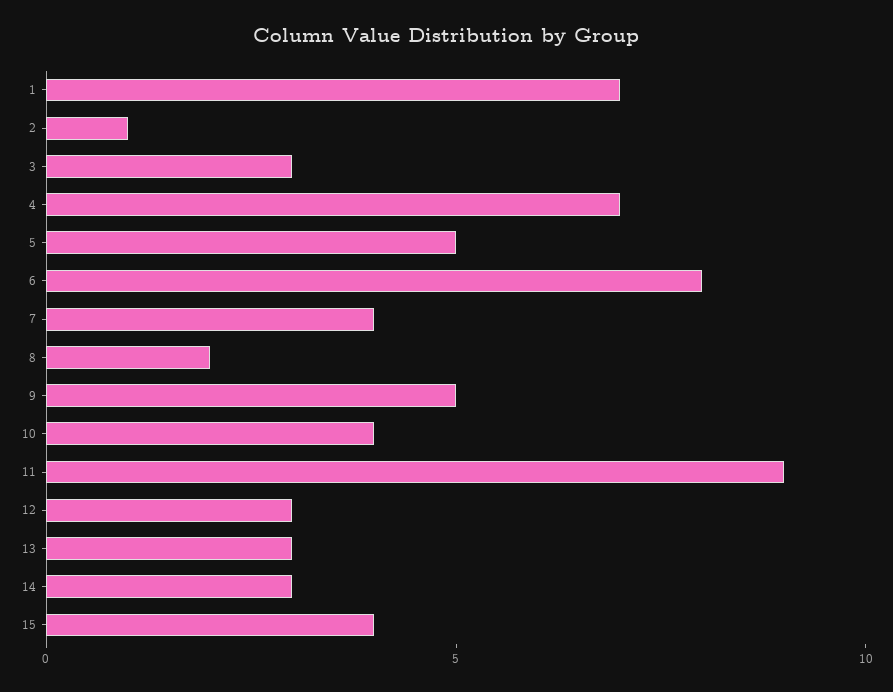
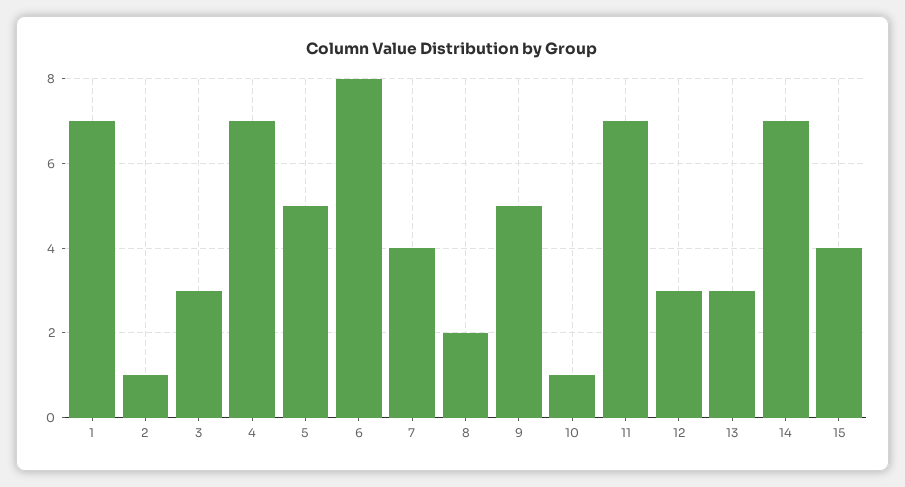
10: 4 -> 1
11: 9 -> 7
14: 3 -> 7

